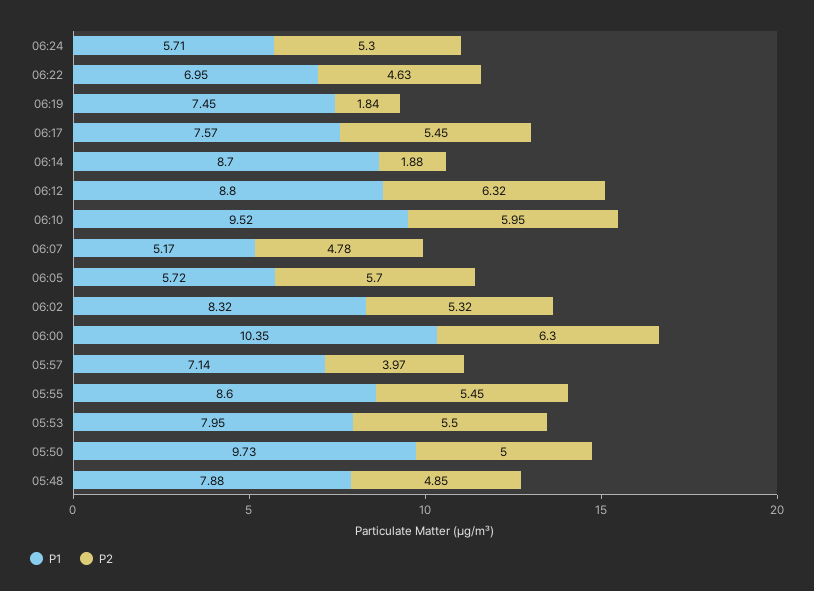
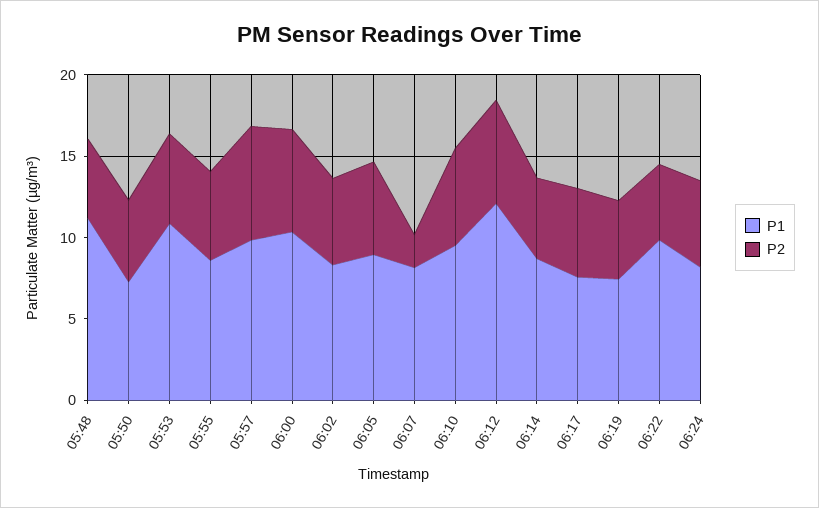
P1, 06:24: 5.71 -> 8
P1, 06:22: 6.95 -> 10
P2, 06:19: 1.84 -> 5
P2, 06:14: 1.88 -> 5
P1, 06:12: 8.8 -> 12
P1, 06:07: 5.17 -> 8
P2, 06:07: 4.78 -> 2
P1, 06:05: 5.72 -> 9
P1, 05:57: 7.14 -> 10
P2, 05:57: 3.97 -> 7
P1, 05:53: 7.95 -> 11
P1, 05:50: 9.73 -> 7
P1, 05:48: 7.88 -> 11

